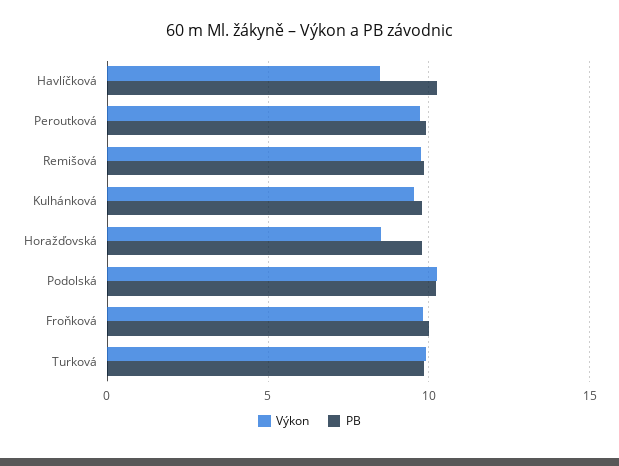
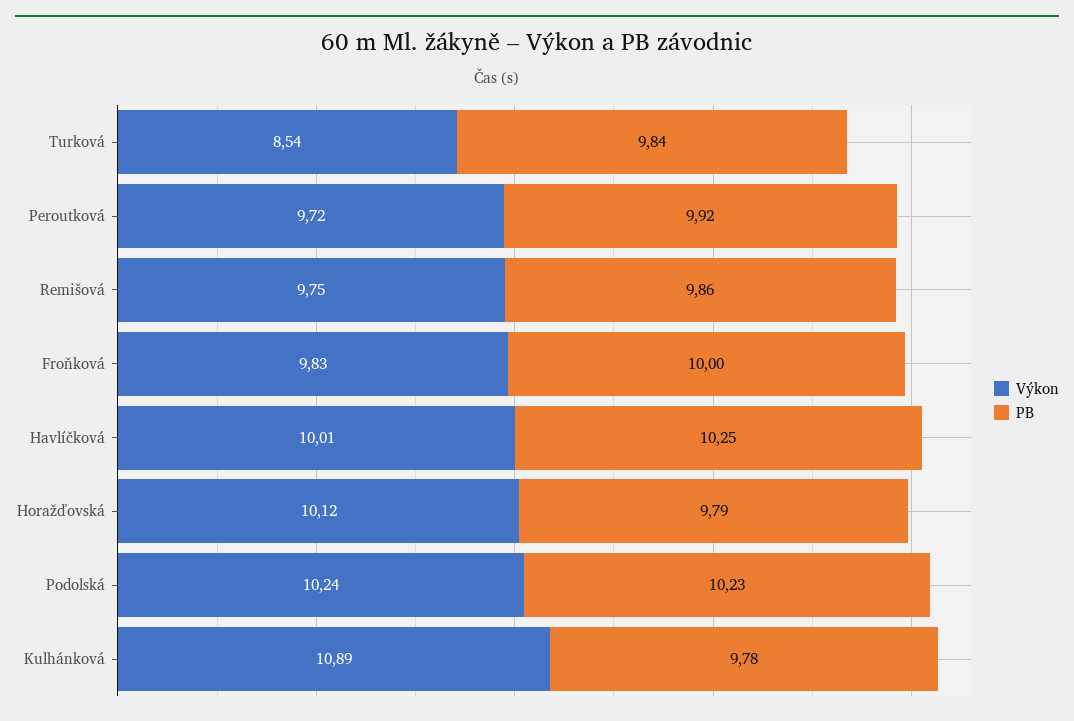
Výkon, Havlíčková: 8.5 -> 10.01
Výkon, Kulhánková: 9.5 -> 10.89
Výkon, Horažďovská: 8.5 -> 10.12
Výkon, Turková: 10 -> 8.54

